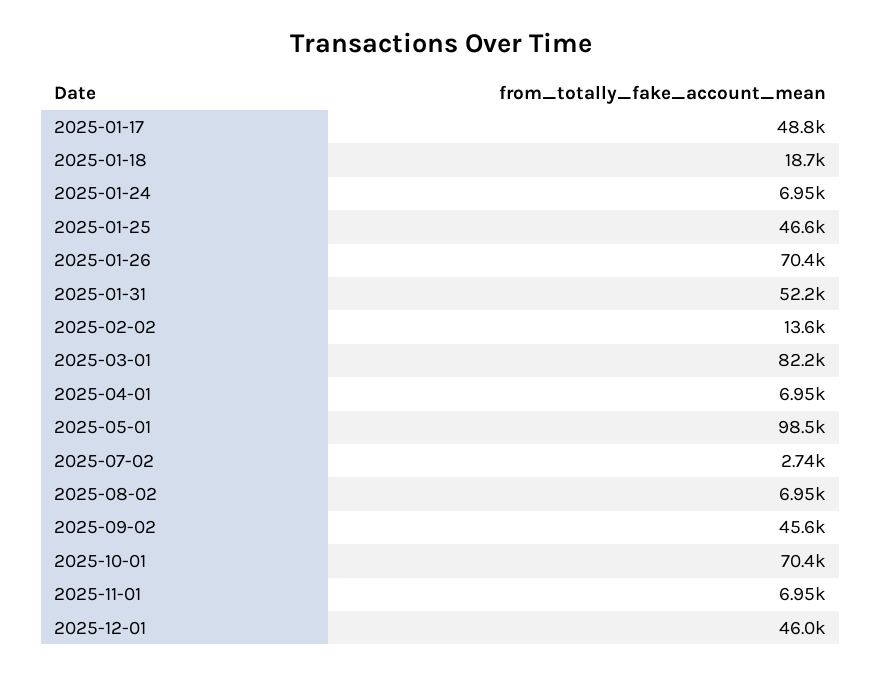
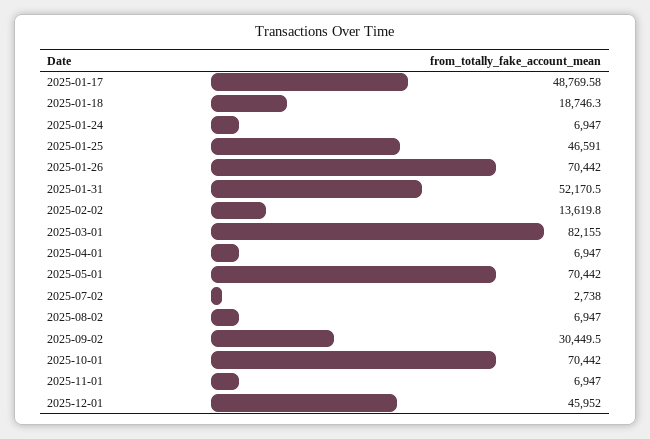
2025-05-01: 98500 -> 70442
2025-09-02: 45600 -> 30449.5

